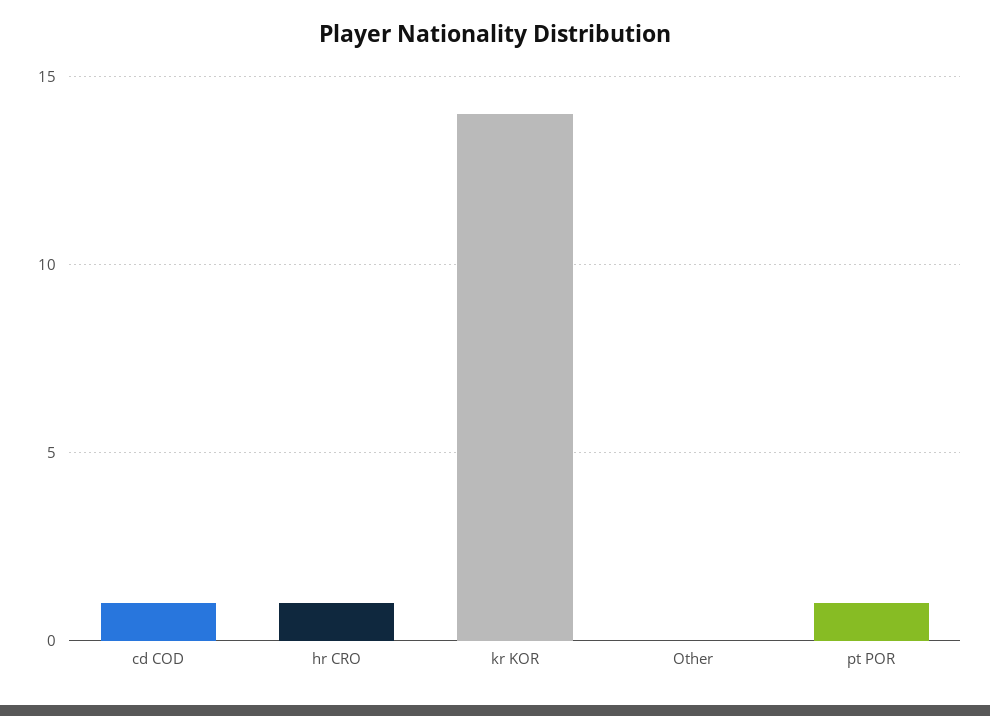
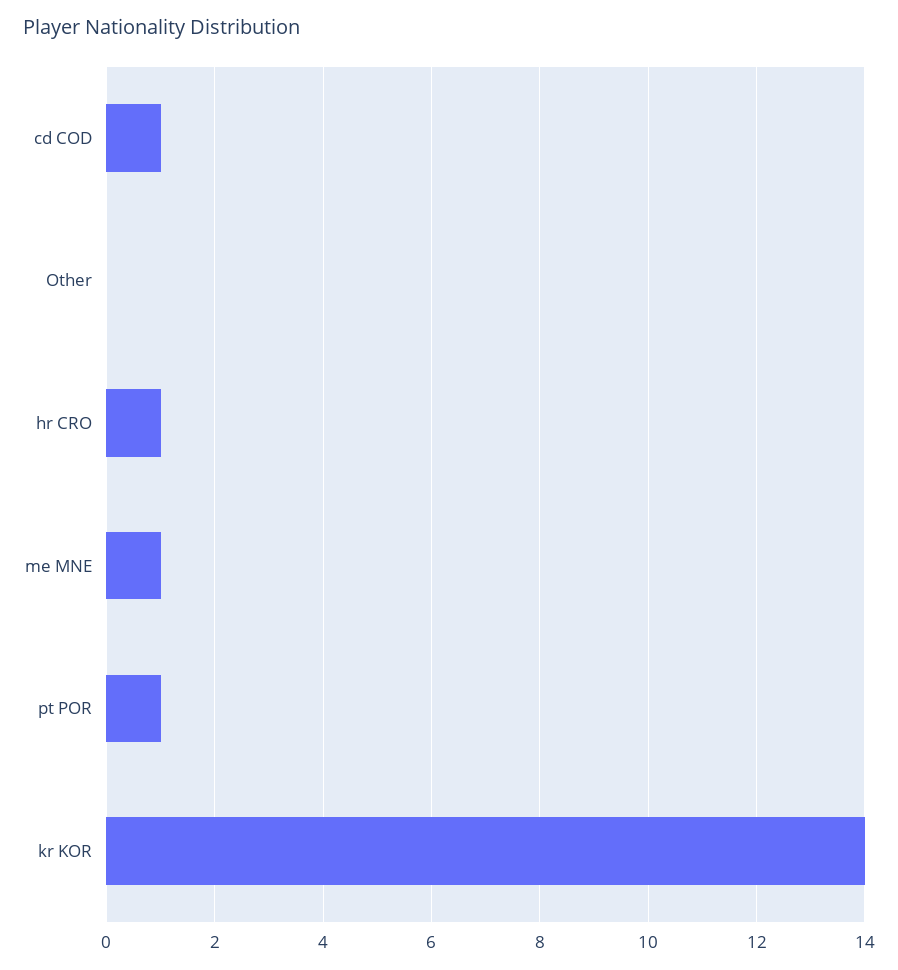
me MNE: none -> 1

